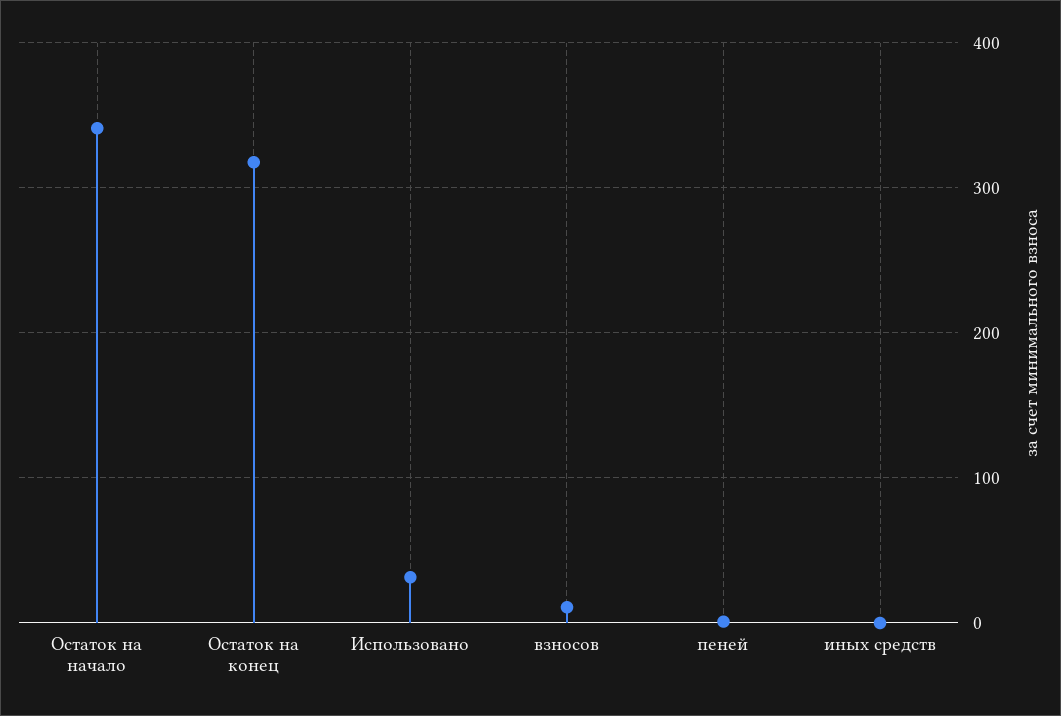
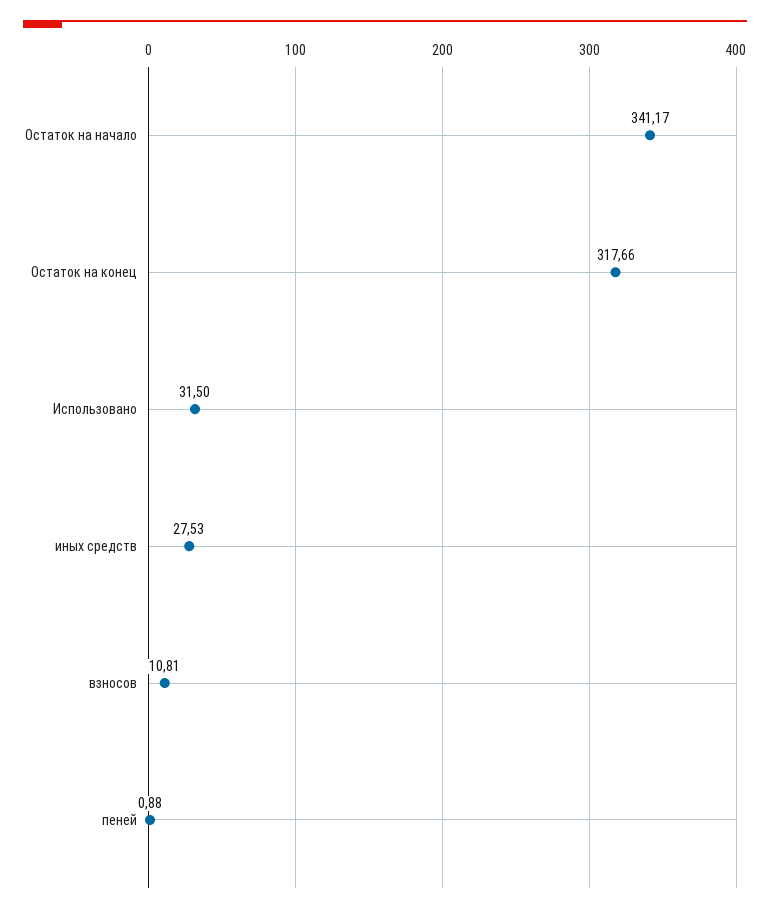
иных средств: 0 -> 27.53

